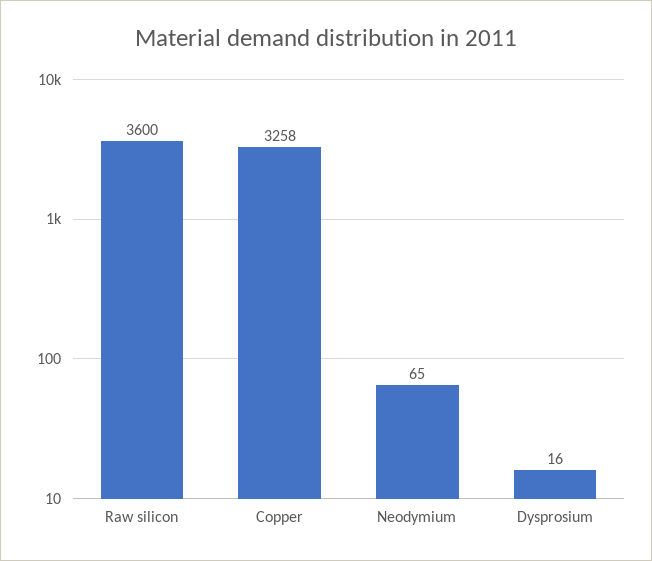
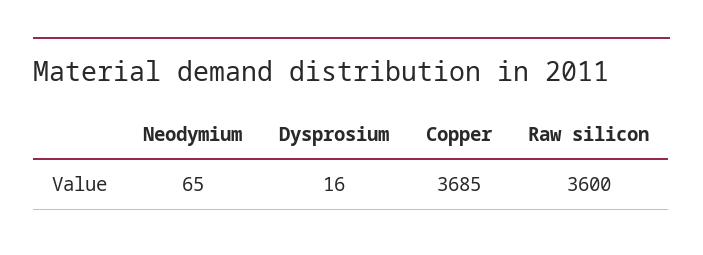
Copper: 3258 -> 3685

